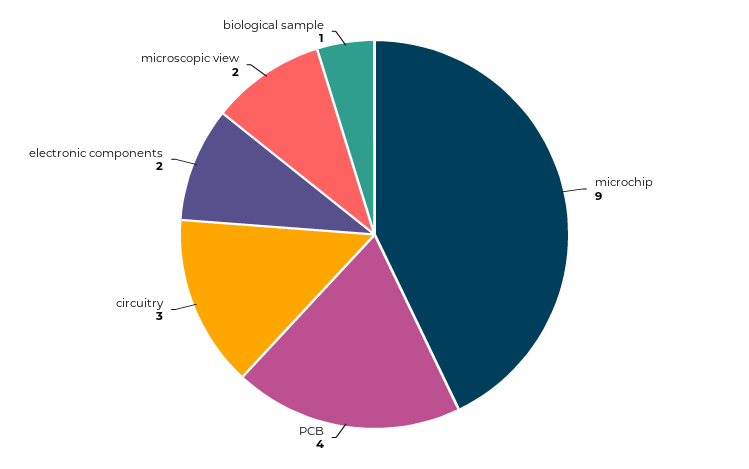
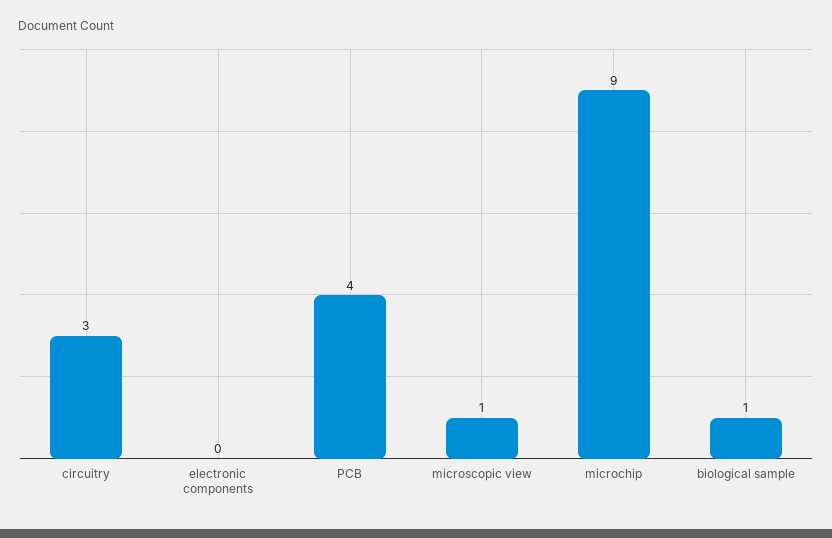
electronic components: 2 -> 0
microscopic view: 2 -> 1

